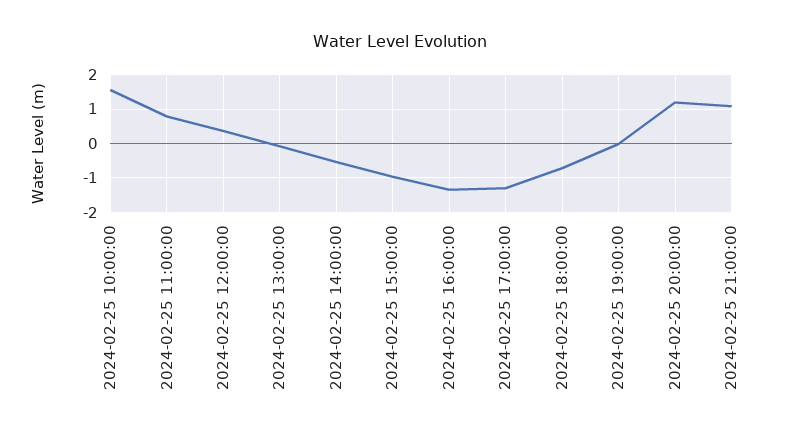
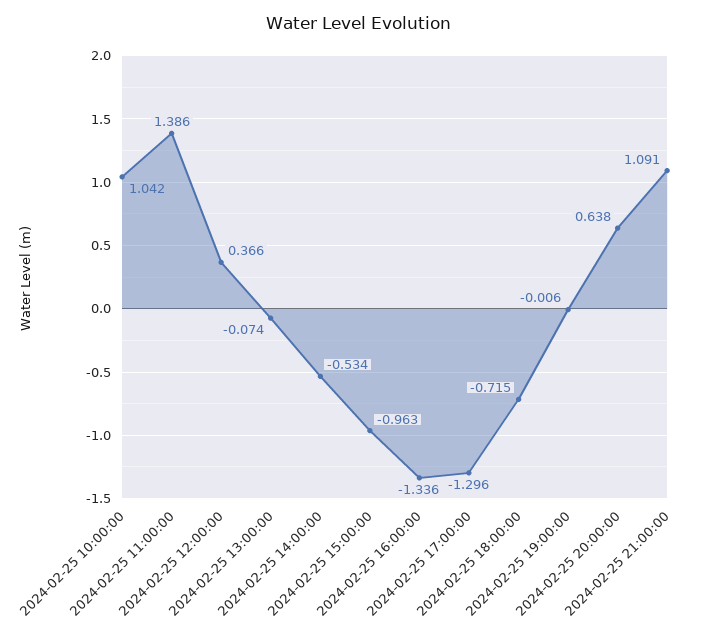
2024-02-25 10:00:00: 1.6 -> 1.042
2024-02-25 11:00:00: 0.8 -> 1.386
2024-02-25 20:00:00: 1.2 -> 0.638

